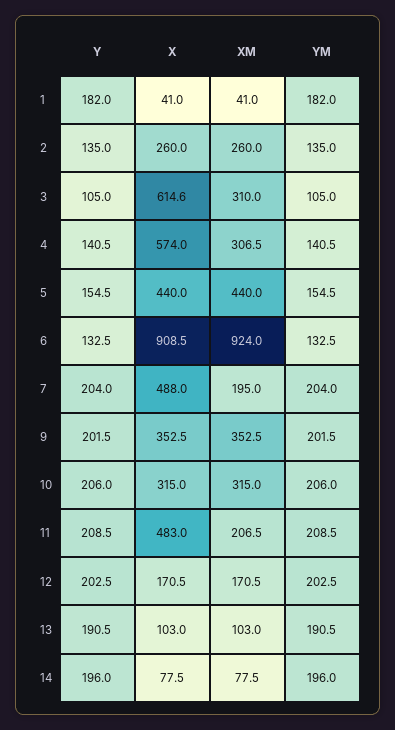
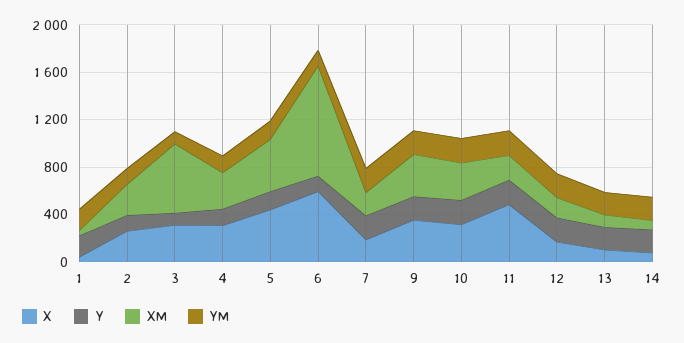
X, 3: 614.6 -> 300
XM, 3: 310 -> 600
X, 4: 574 -> 300
X, 6: 908.5 -> 600
X, 7: 488 -> 200

